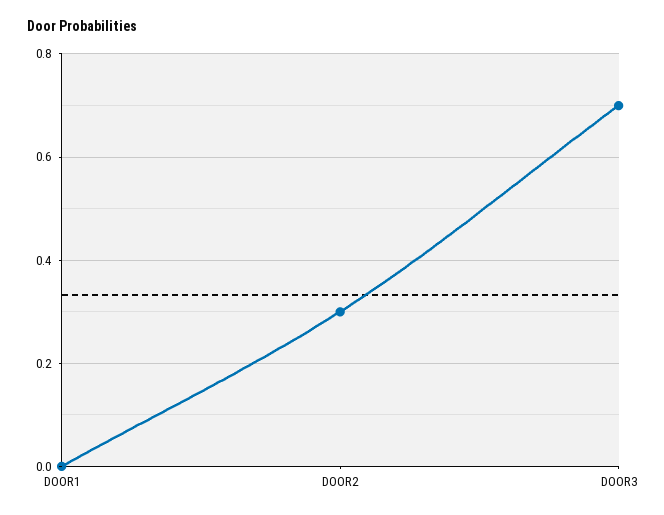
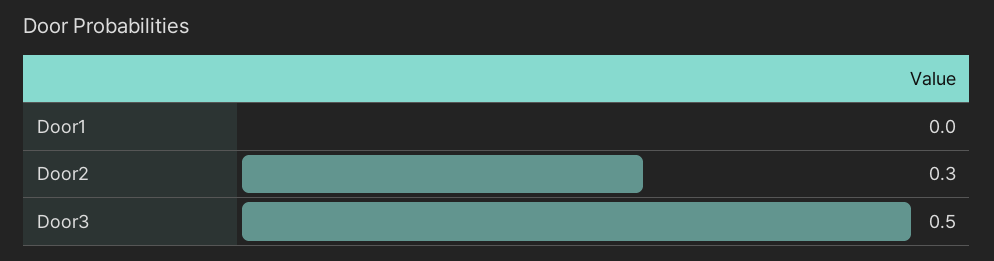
DOOR3: 0.7 -> 0.5

